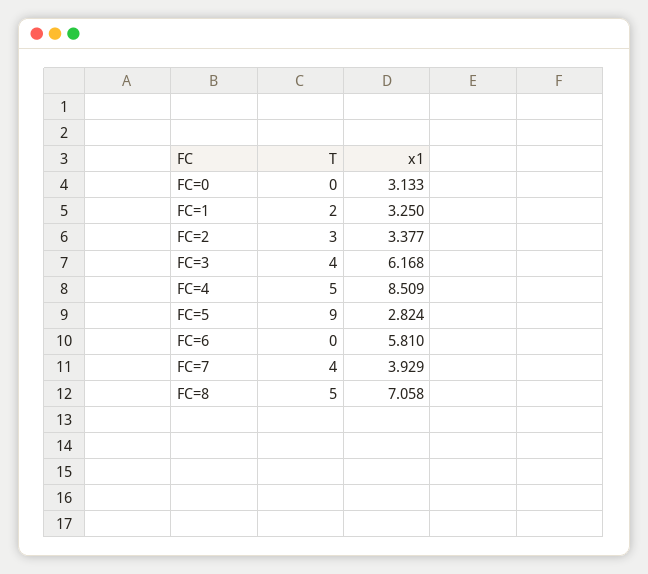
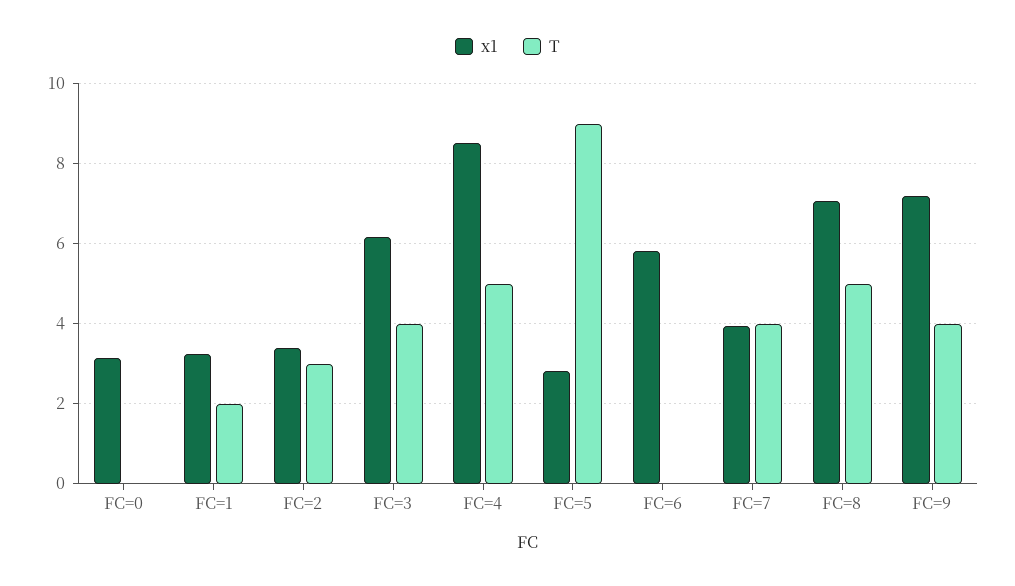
x1, FC=9: none -> 7.2
T, FC=9: none -> 4

